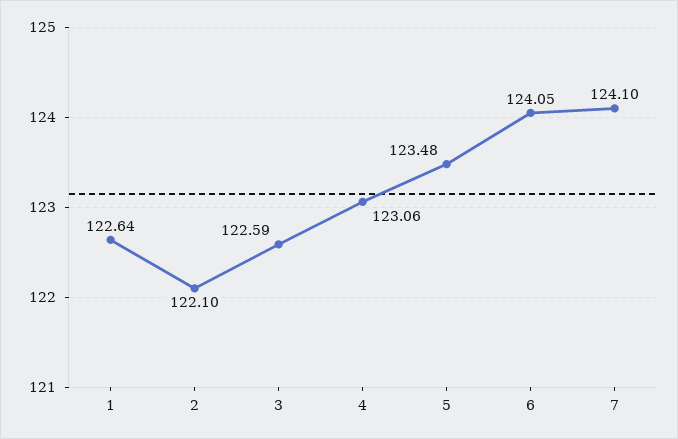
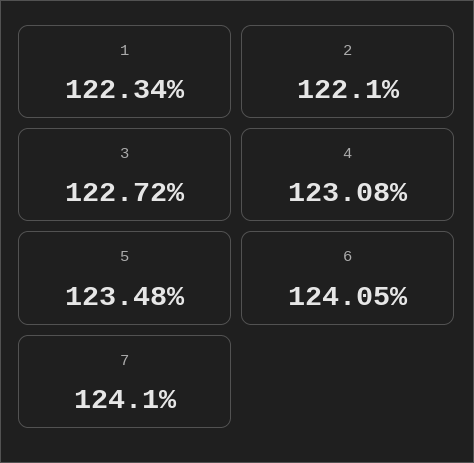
1: 122.64 -> 122.34
3: 122.59 -> 122.72
4: 123.06 -> 123.08

